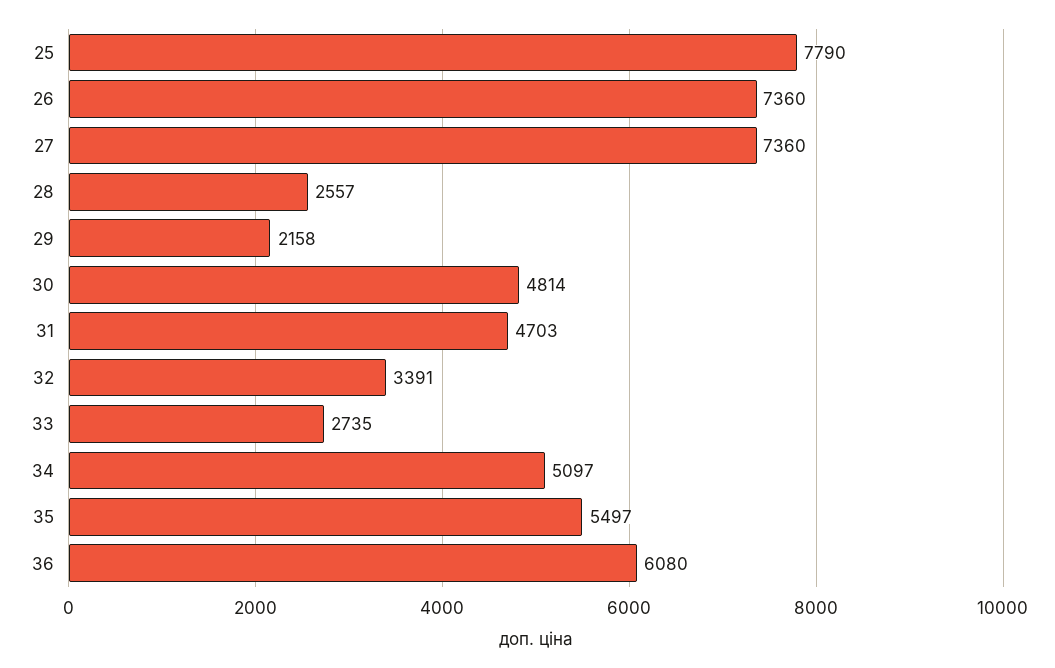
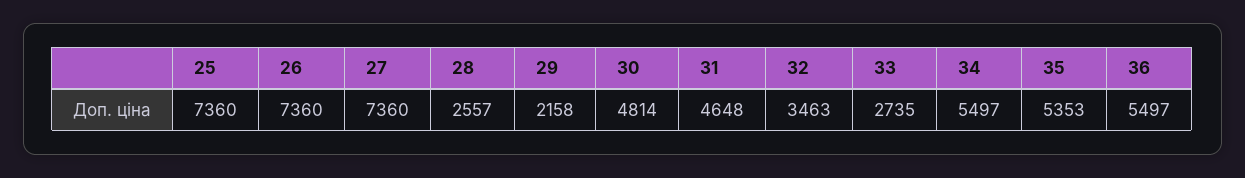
25: 7790 -> 7360
31: 4703 -> 4648
32: 3391 -> 3463
34: 5097 -> 5497
35: 5497 -> 5353
36: 6080 -> 5497

